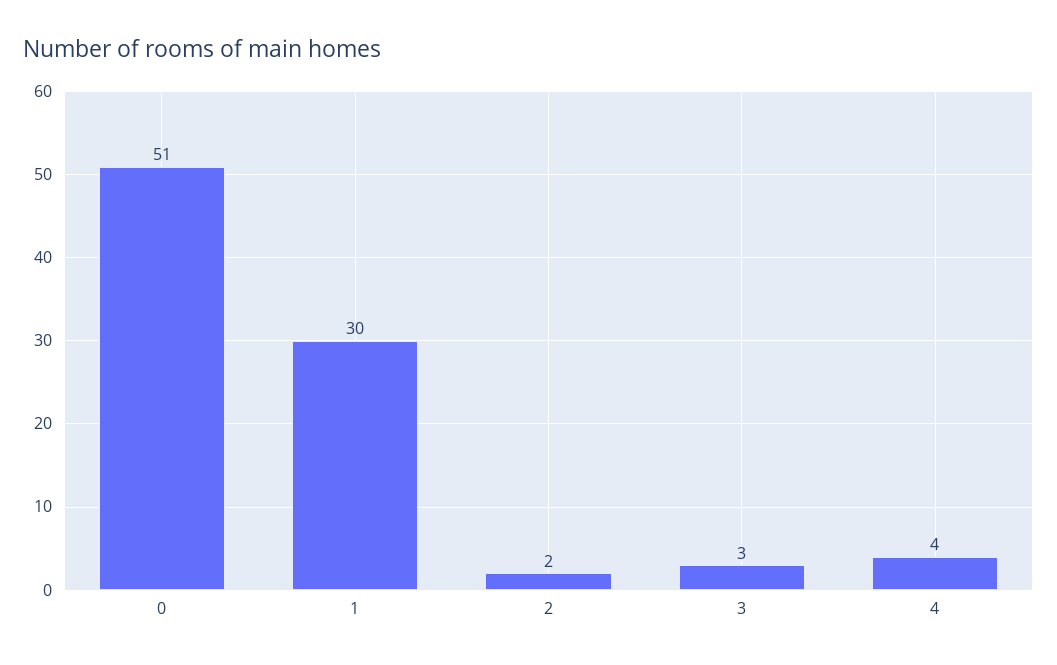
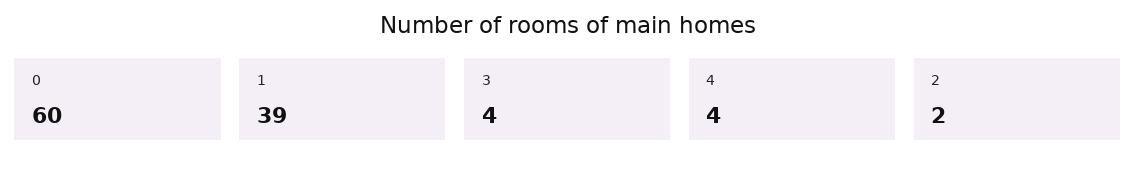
0: 51 -> 60
1: 30 -> 39
3: 3 -> 4

